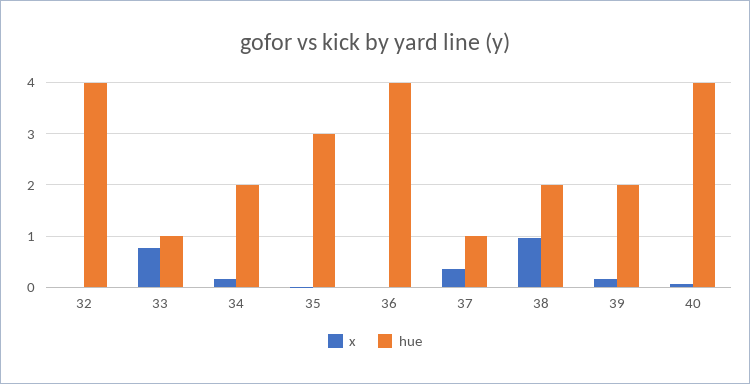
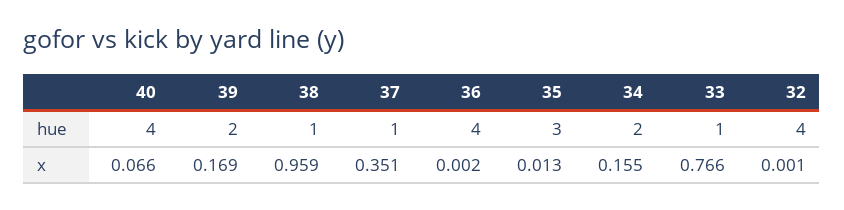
hue, 38: 2 -> 1

